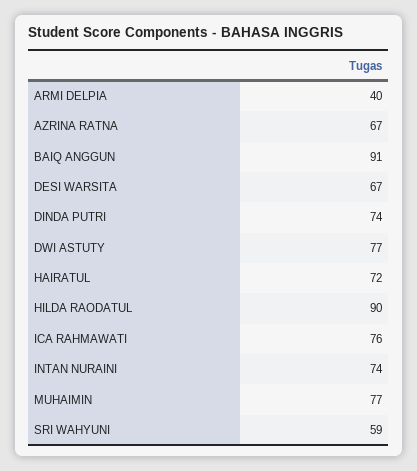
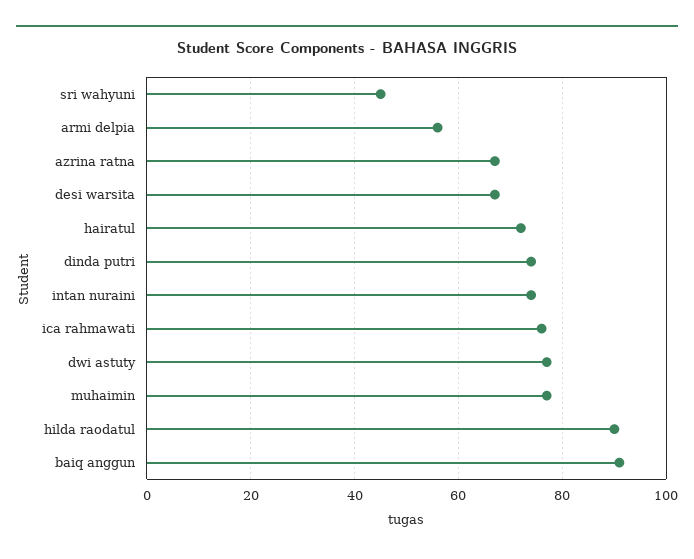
ARMI DELPIA: 40 -> 55
SRI WAHYUNI: 59 -> 45

